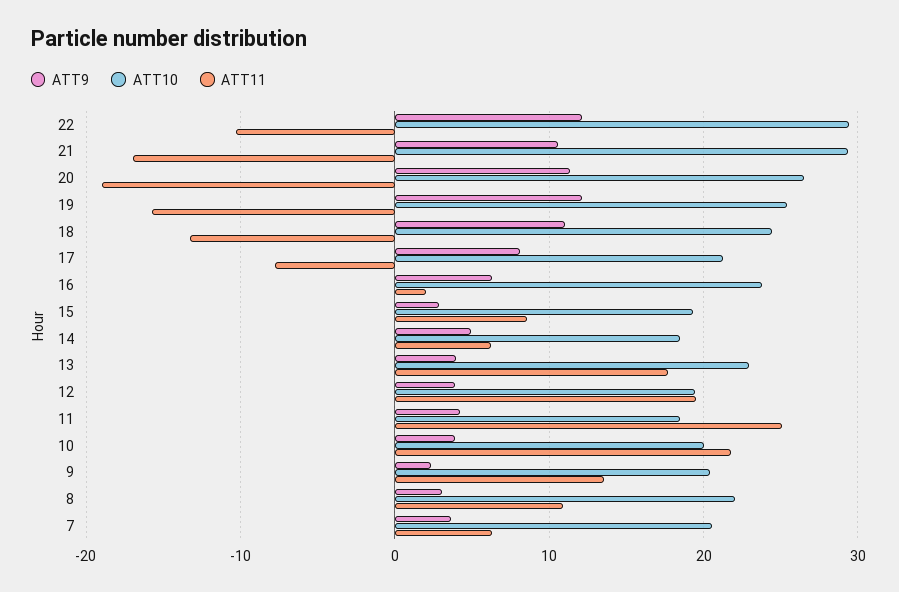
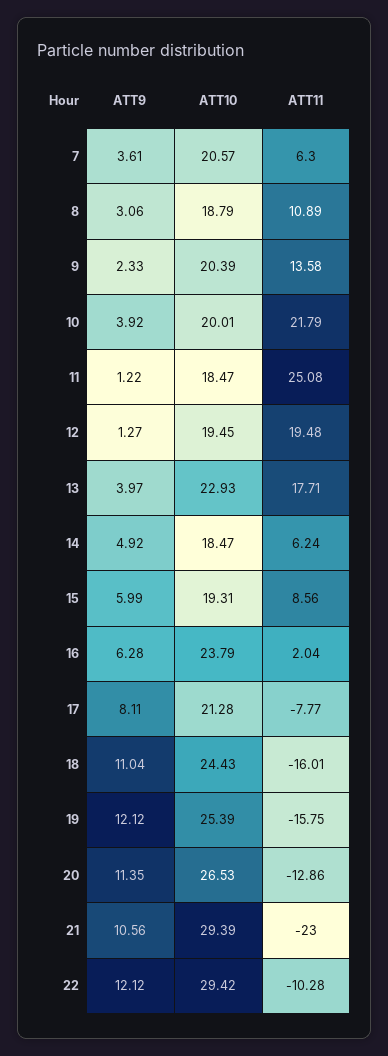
ATT11, 21: -17 -> -23
ATT11, 20: -19 -> -12.86
ATT11, 18: -13 -> -16.01
ATT9, 15: 3 -> 5.99
ATT9, 12: 4 -> 1.27
ATT9, 11: 4 -> 1.22
ATT10, 8: 22 -> 18.79

